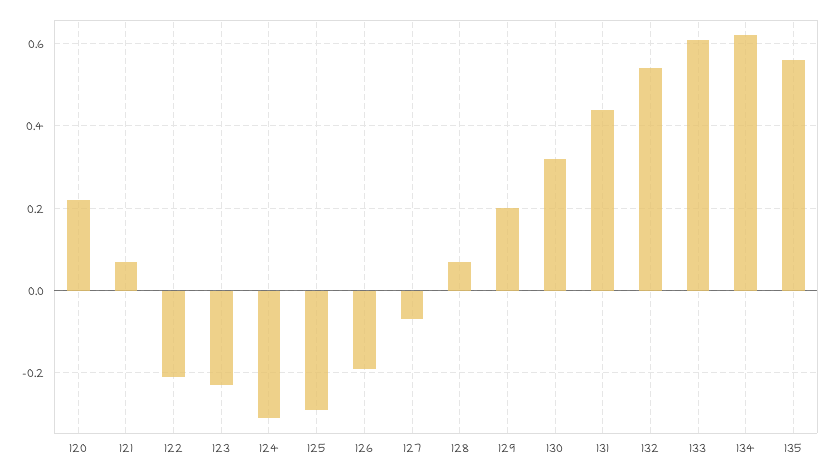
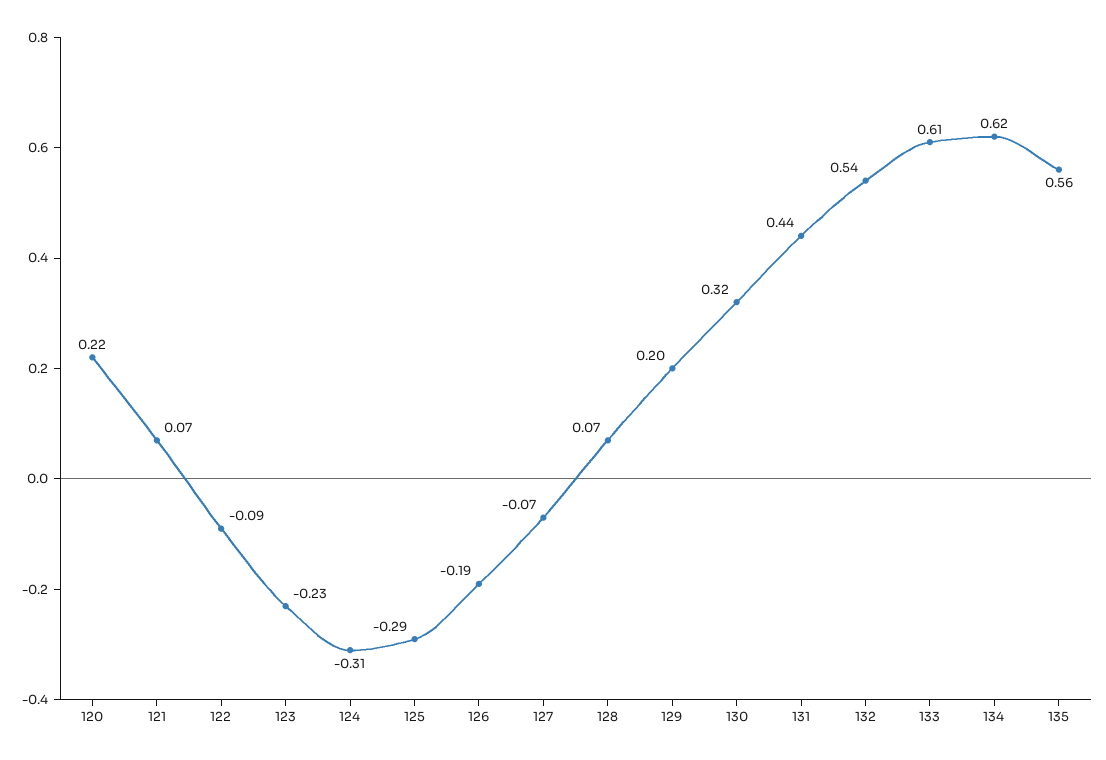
122: -0.2 -> -0.09

